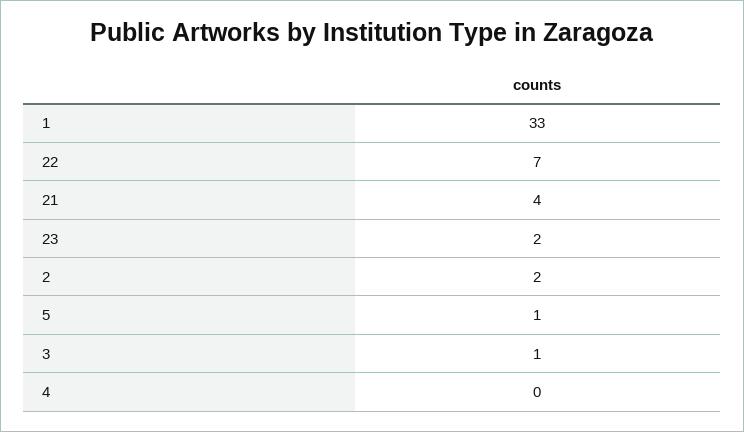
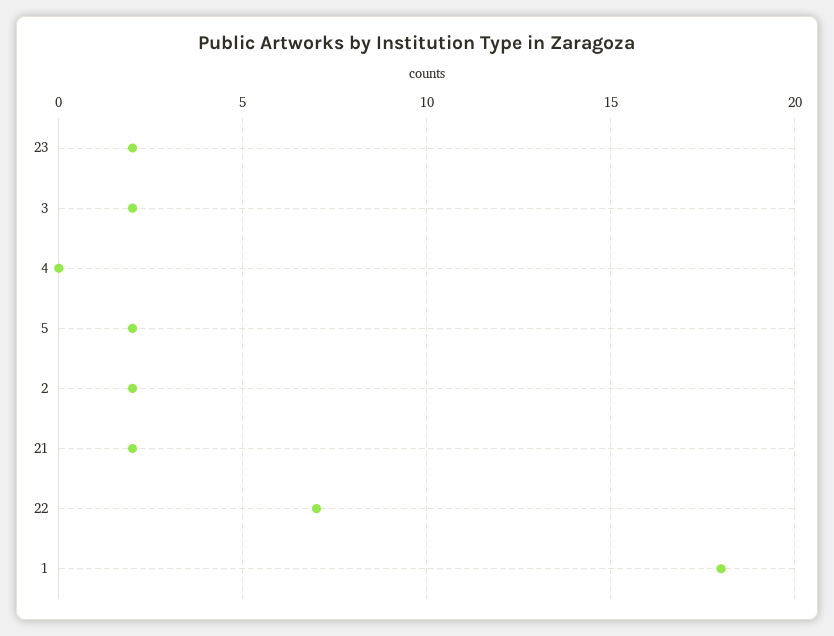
1: 33 -> 18
21: 4 -> 2
5: 1 -> 2
3: 1 -> 2

